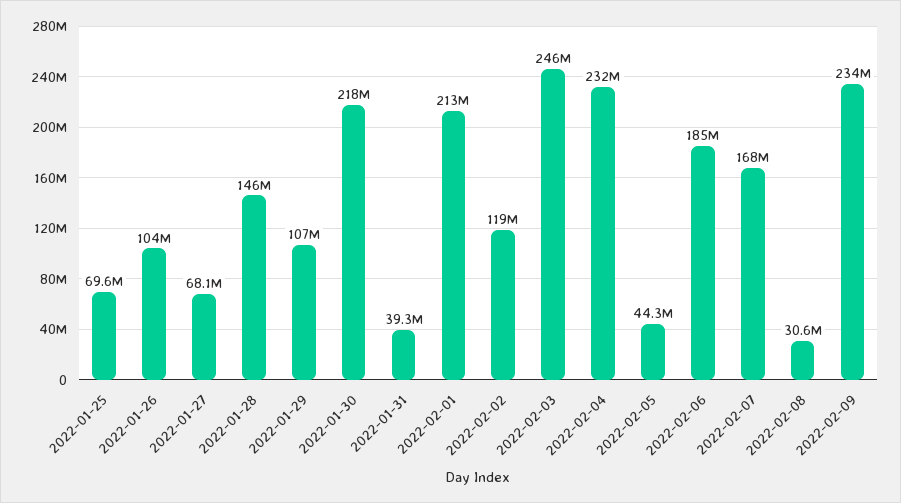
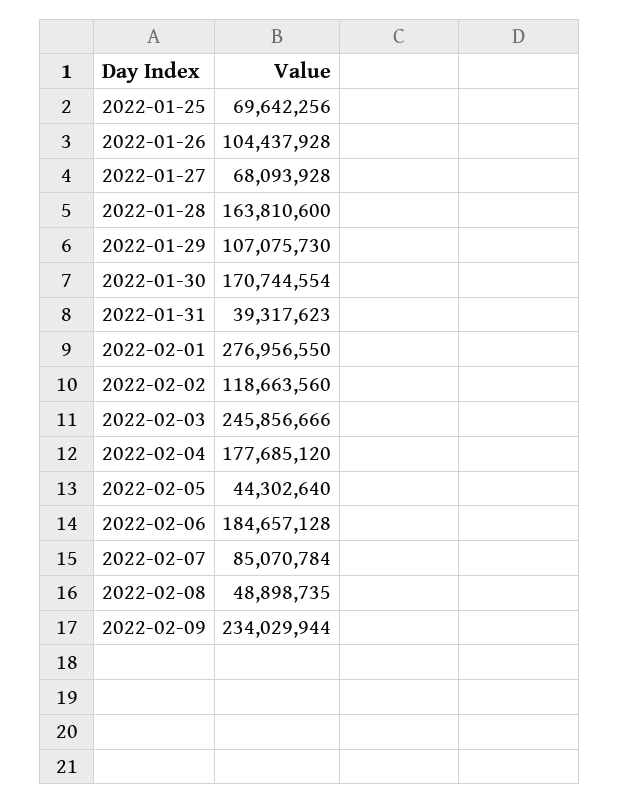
2022-01-28: 146000000 -> 163810600
2022-01-30: 218000000 -> 170744554
2022-02-01: 213000000 -> 276956550
2022-02-04: 232000000 -> 177685120
2022-02-07: 168000000 -> 85070784
2022-02-08: 30600000 -> 48898735

